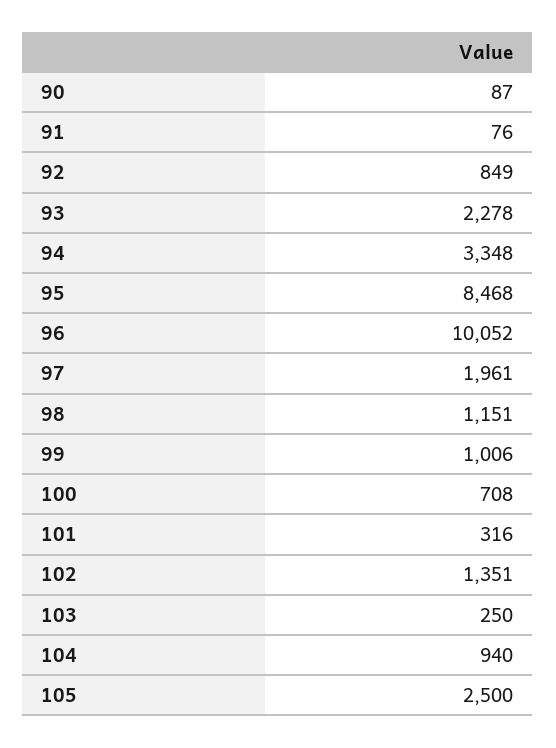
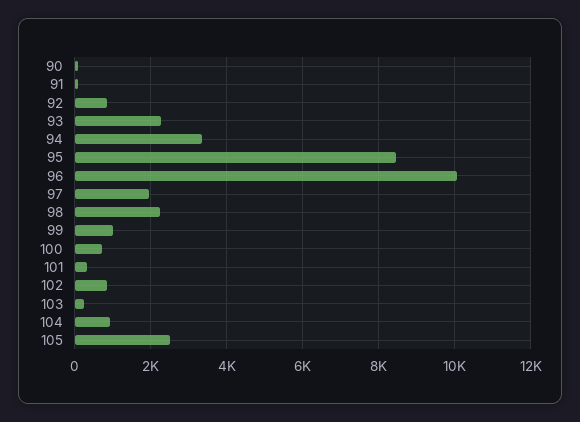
98: 1151 -> 2200
102: 1351 -> 800

